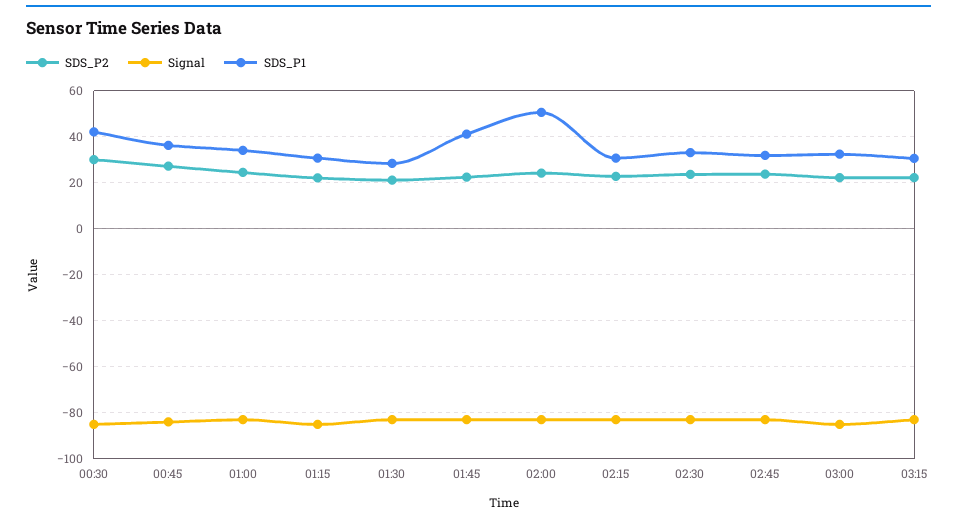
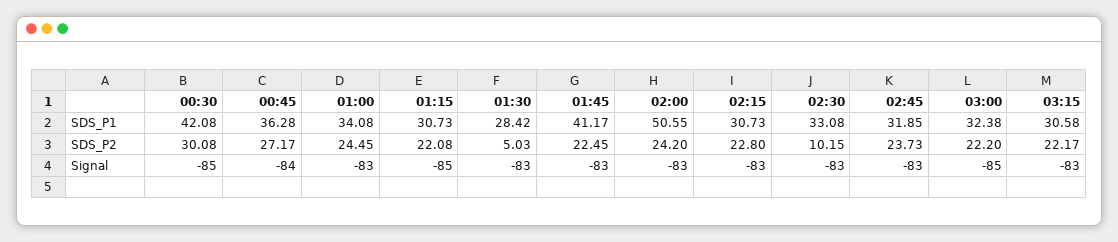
SDS_P2, 01:30: 20 -> 5.03
SDS_P2, 02:30: 25 -> 10.15

